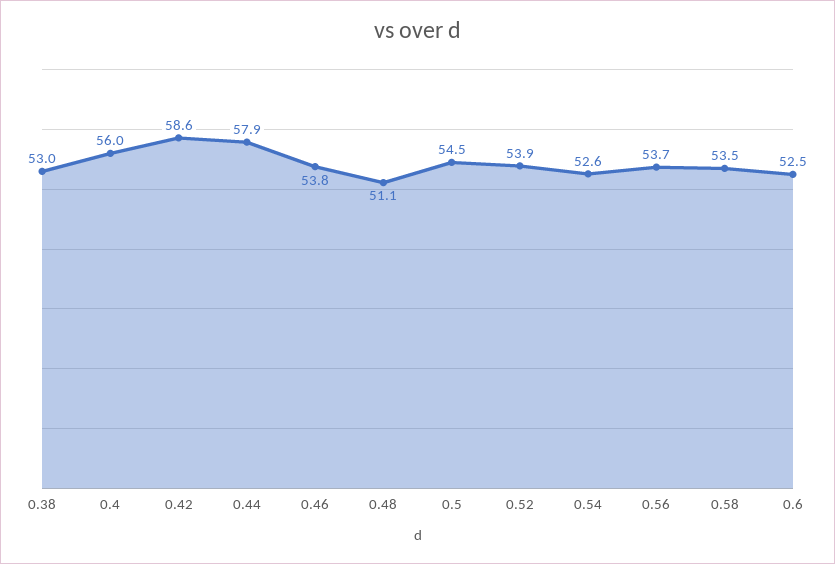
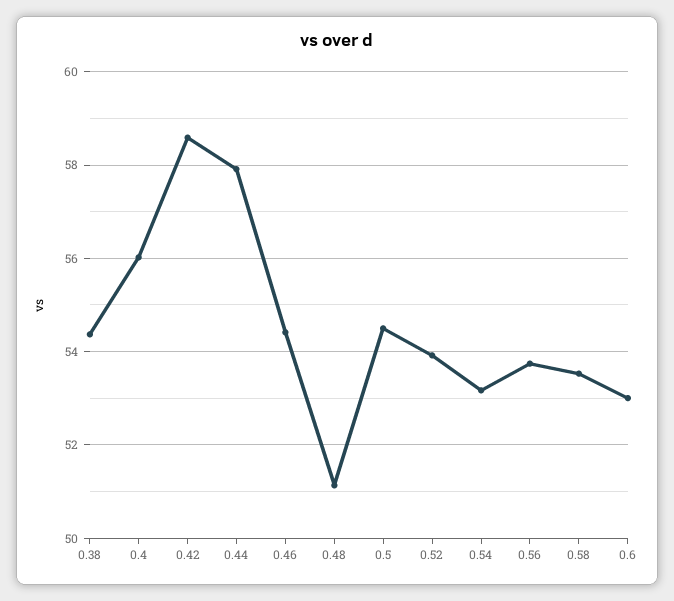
0.38: 53 -> 54.4
0.46: 53.8 -> 54.4
0.54: 52.6 -> 53.2
0.6: 52.5 -> 53

